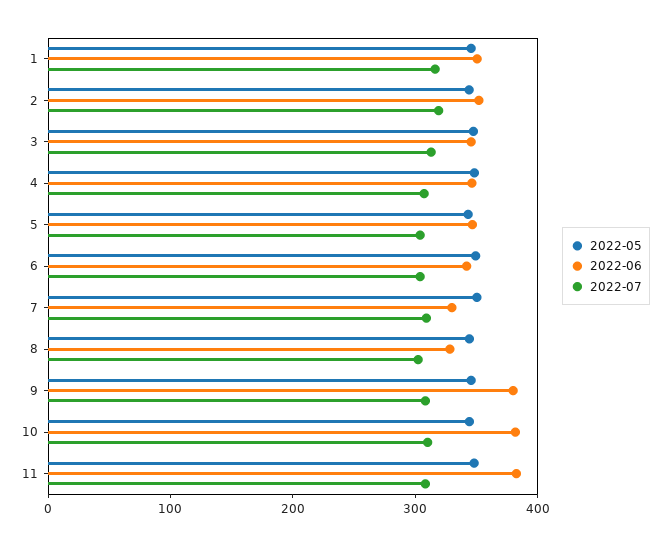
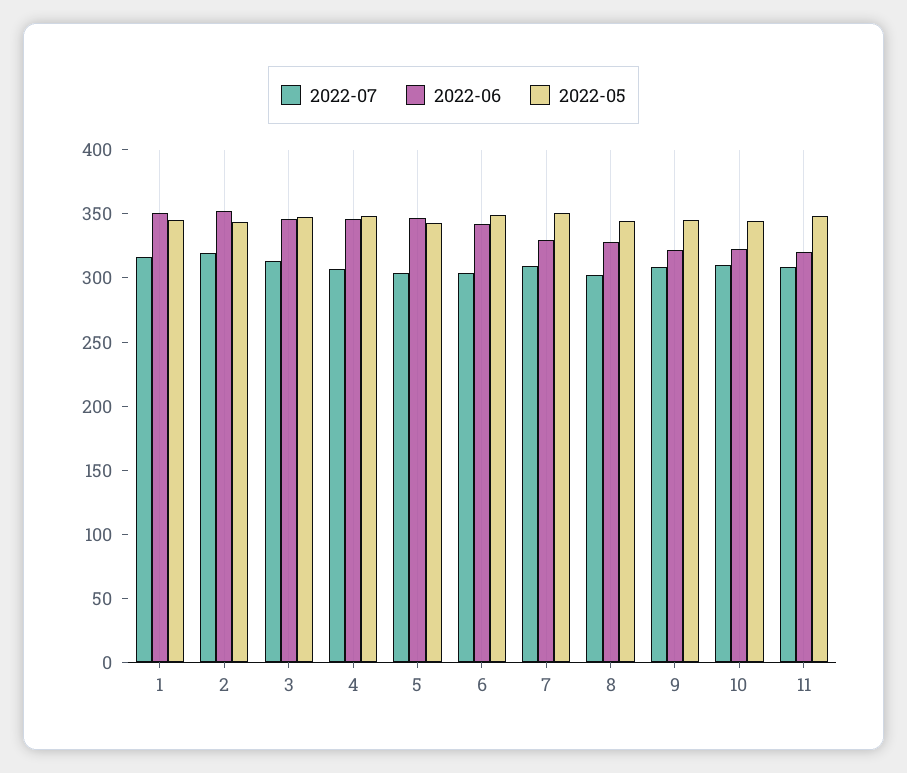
2022-06, 9: 380 -> 320
2022-06, 10: 380 -> 320
2022-06, 11: 380 -> 320

